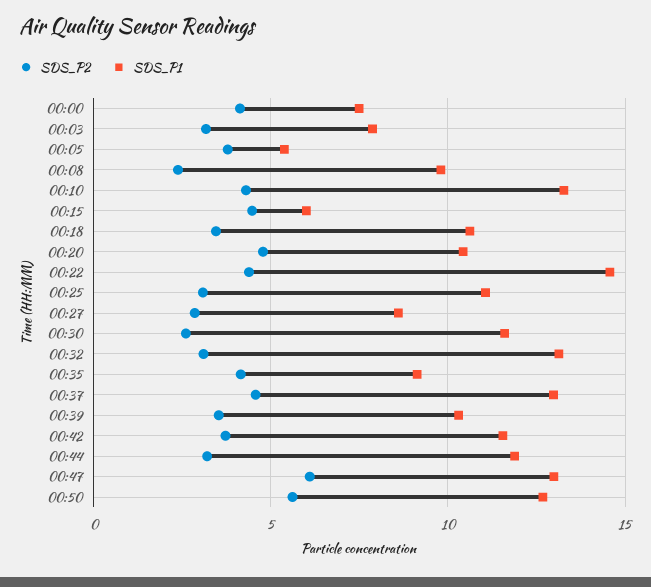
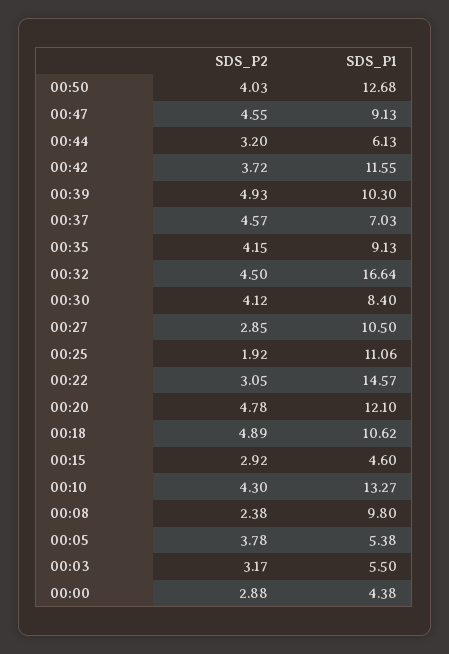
SDS_P2, 00:00: 4 -> 2.88
SDS_P1, 00:00: 7.5 -> 4.38
SDS_P1, 00:03: 8 -> 5.5
SDS_P2, 00:15: 4.5 -> 2.92
SDS_P1, 00:15: 6 -> 4.6
SDS_P2, 00:18: 3.5 -> 4.89
SDS_P1, 00:20: 10.5 -> 12.1
SDS_P2, 00:22: 4.5 -> 3.05
SDS_P2, 00:25: 3 -> 1.92
SDS_P1, 00:27: 8.5 -> 10.5
SDS_P2, 00:30: 2.5 -> 4.12
SDS_P1, 00:30: 11.5 -> 8.4
SDS_P2, 00:32: 3 -> 4.5
SDS_P1, 00:32: 13 -> 16.64
SDS_P1, 00:37: 13 -> 7.03
SDS_P2, 00:39: 3.5 -> 4.93
SDS_P1, 00:44: 12 -> 6.13
SDS_P2, 00:47: 6 -> 4.55
SDS_P1, 00:47: 13 -> 9.13
SDS_P2, 00:50: 5.5 -> 4.03

